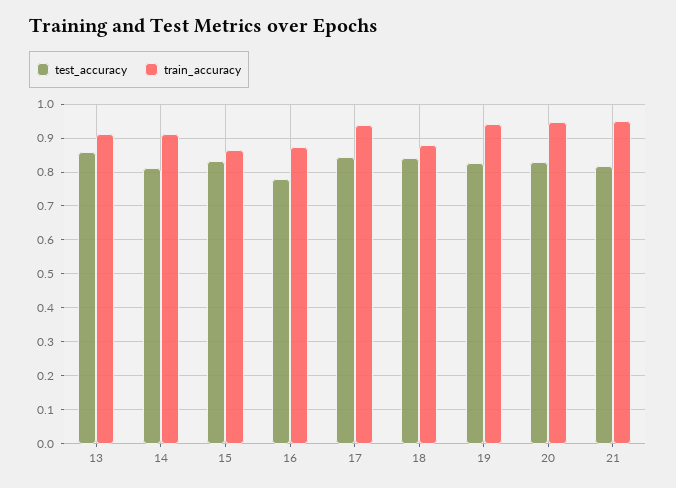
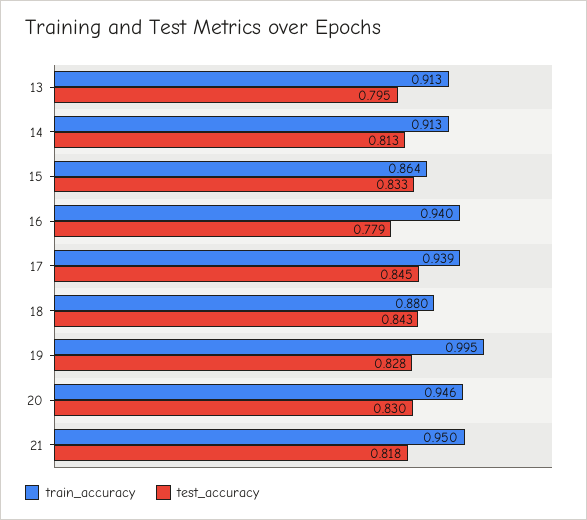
test_accuracy, 13: 0.86 -> 0.795
train_accuracy, 16: 0.88 -> 0.94
train_accuracy, 19: 0.94 -> 0.995

